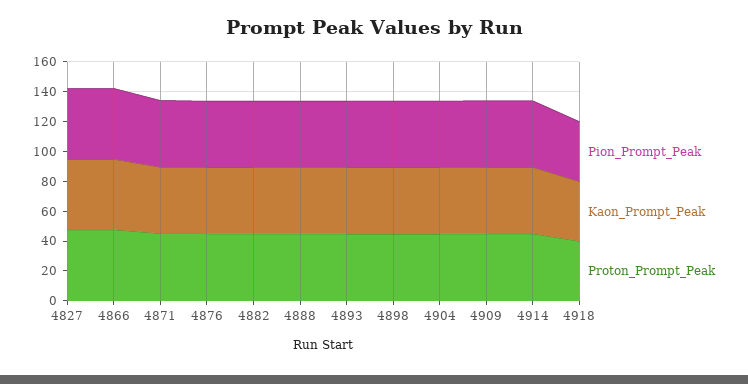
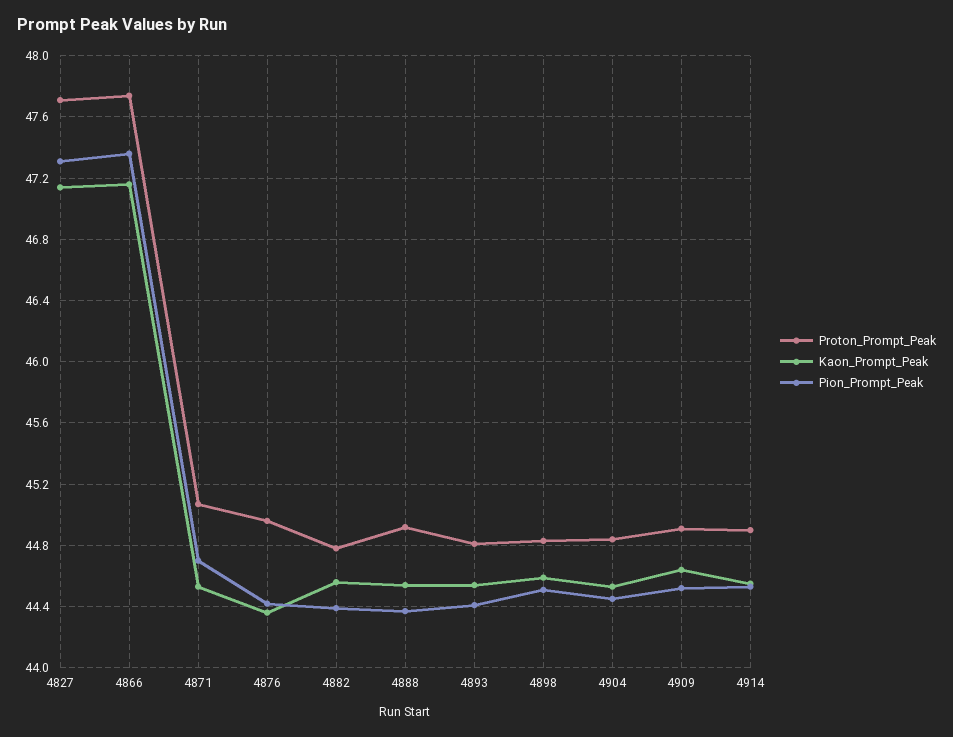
Pion_Prompt_Peak, 4918: 40 -> none
Kaon_Prompt_Peak, 4918: 40 -> none
Proton_Prompt_Peak, 4918: 40 -> none

